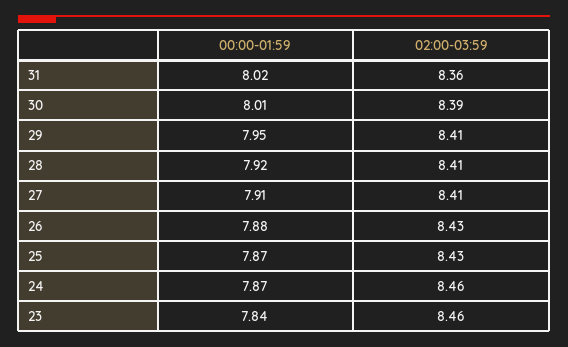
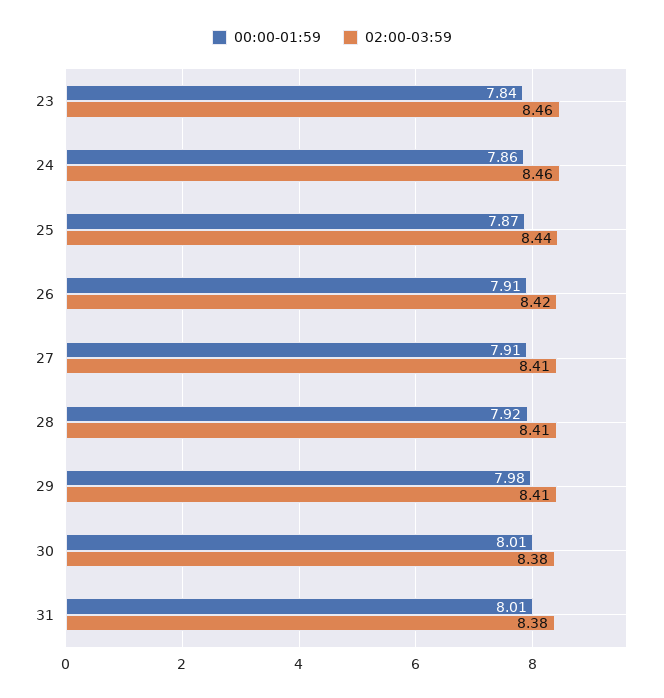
00:00-01:59, 31: 8.02 -> 8.01
02:00-03:59, 31: 8.36 -> 8.38
02:00-03:59, 30: 8.39 -> 8.38
00:00-01:59, 29: 7.95 -> 7.98
00:00-01:59, 26: 7.88 -> 7.91
02:00-03:59, 26: 8.43 -> 8.42
02:00-03:59, 25: 8.43 -> 8.44
00:00-01:59, 24: 7.87 -> 7.86

